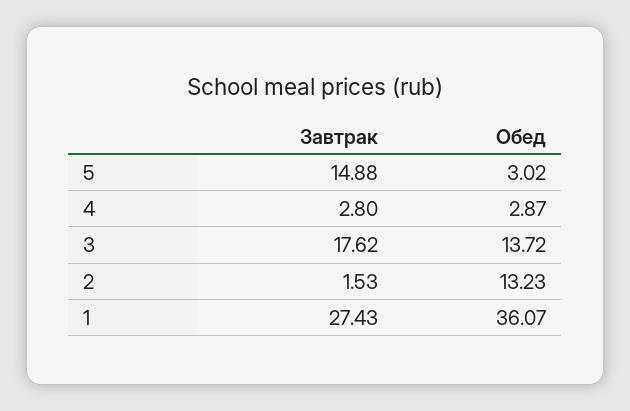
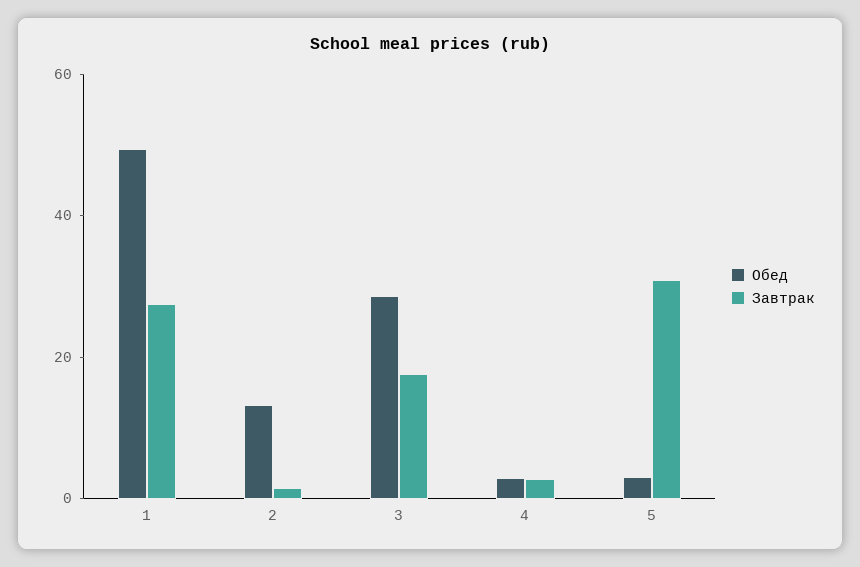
Завтрак, 5: 14.88 -> 30
Обед, 3: 13.72 -> 30
Обед, 1: 36.07 -> 50

